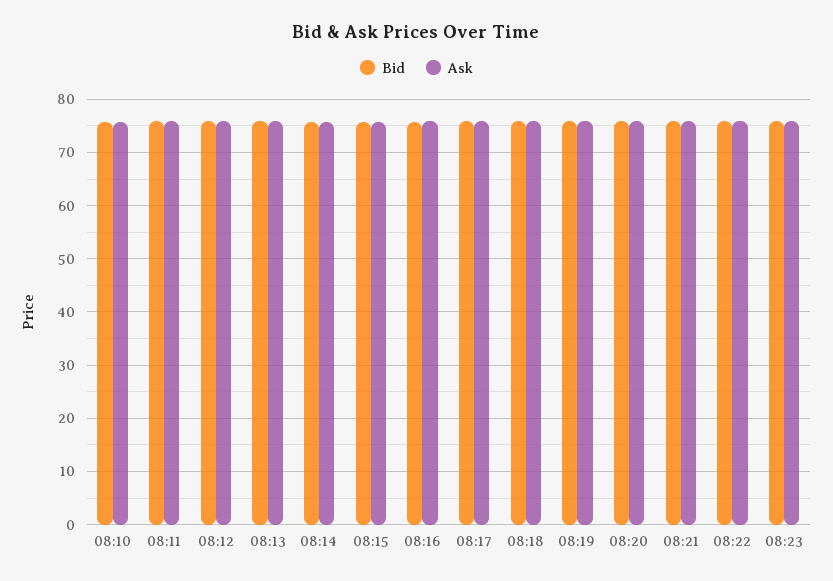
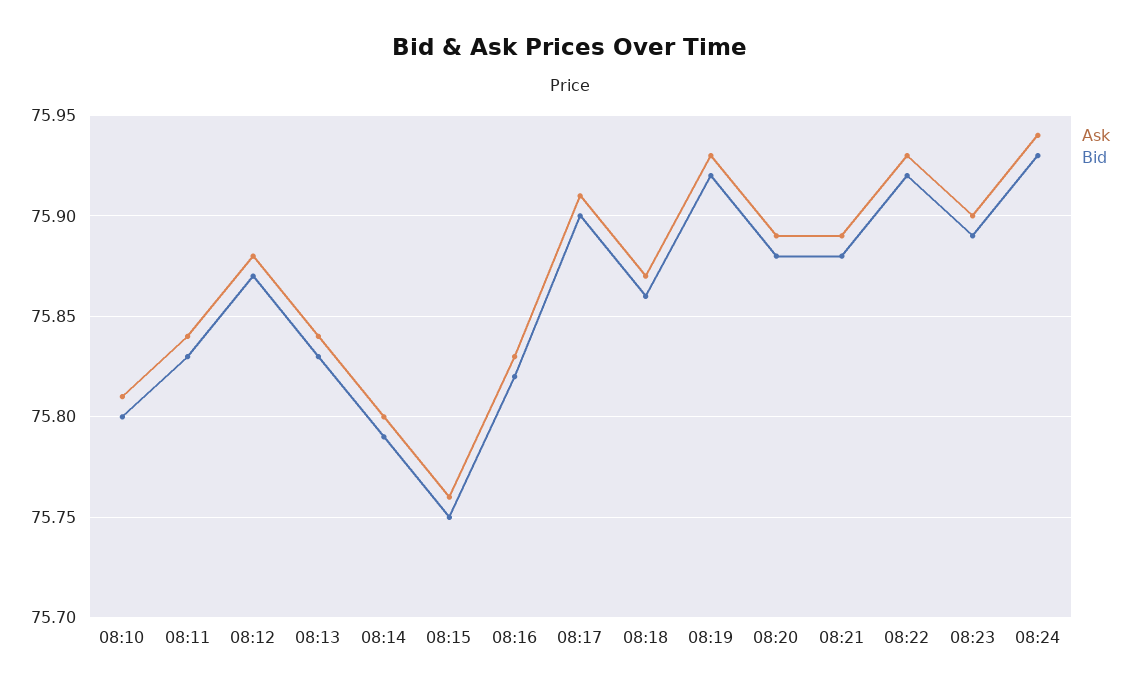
Ask, 08:24: none -> 75.94
Bid, 08:24: none -> 75.93

